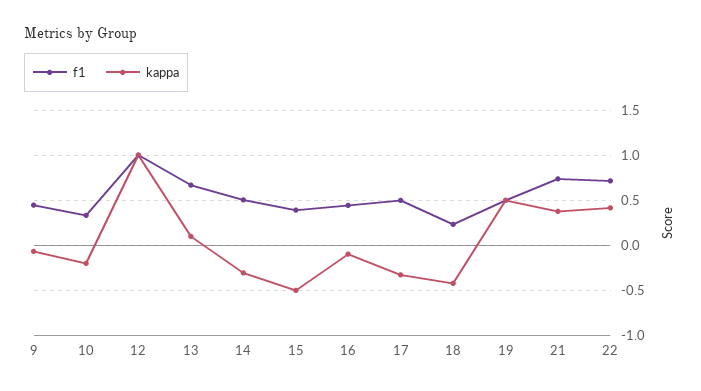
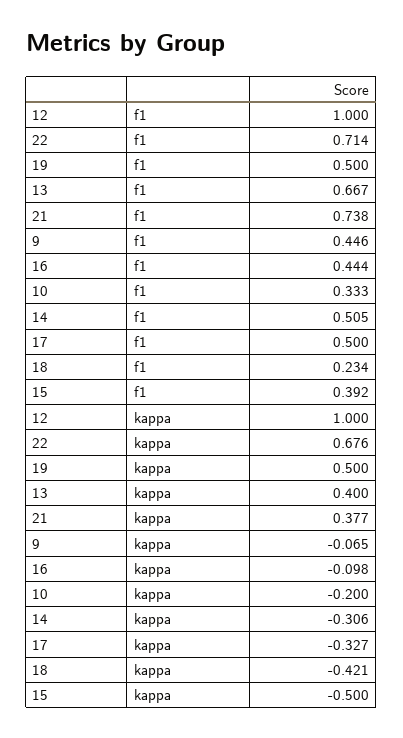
kappa, 13: 0.1 -> 0.4
kappa, 22: 0.4 -> 0.676

